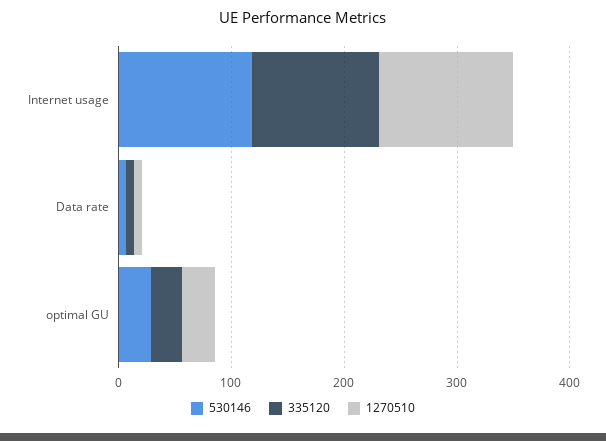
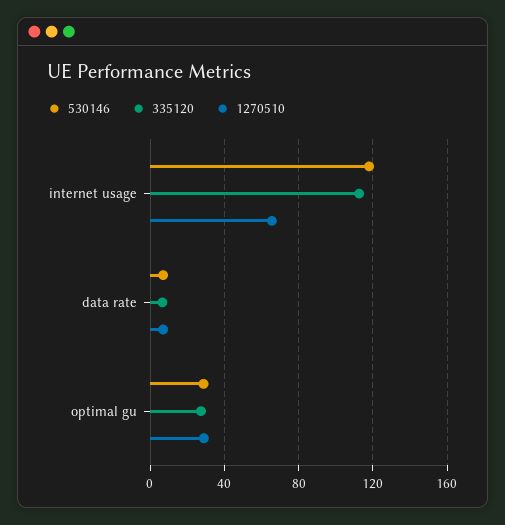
1270510, Internet usage: 120 -> 65

